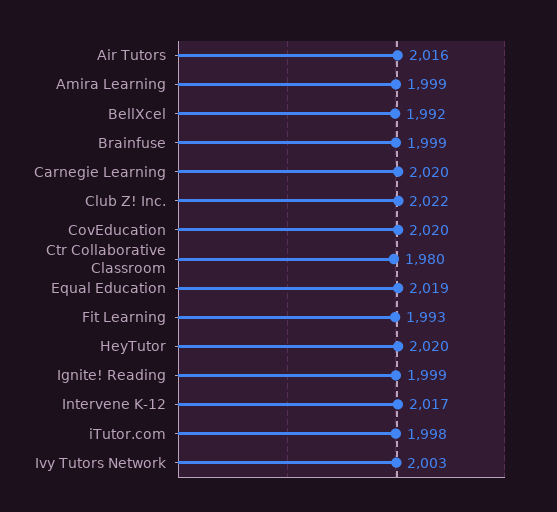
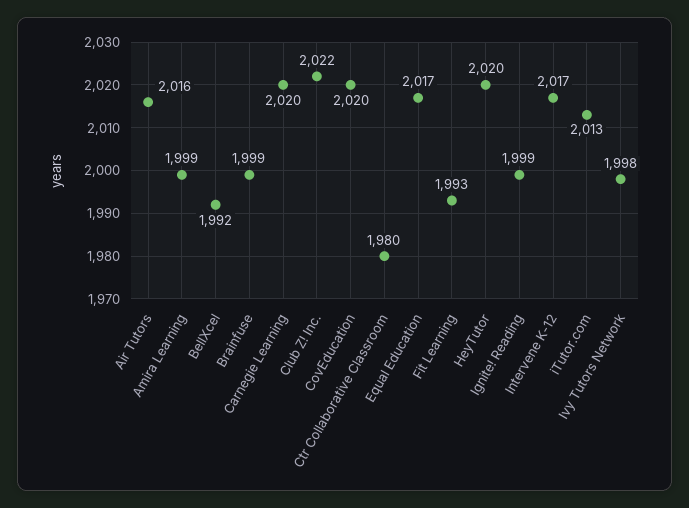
Equal Education: 2019 -> 2017
iTutor.com: 1998 -> 2013
Ivy Tutors Network: 2003 -> 1998

